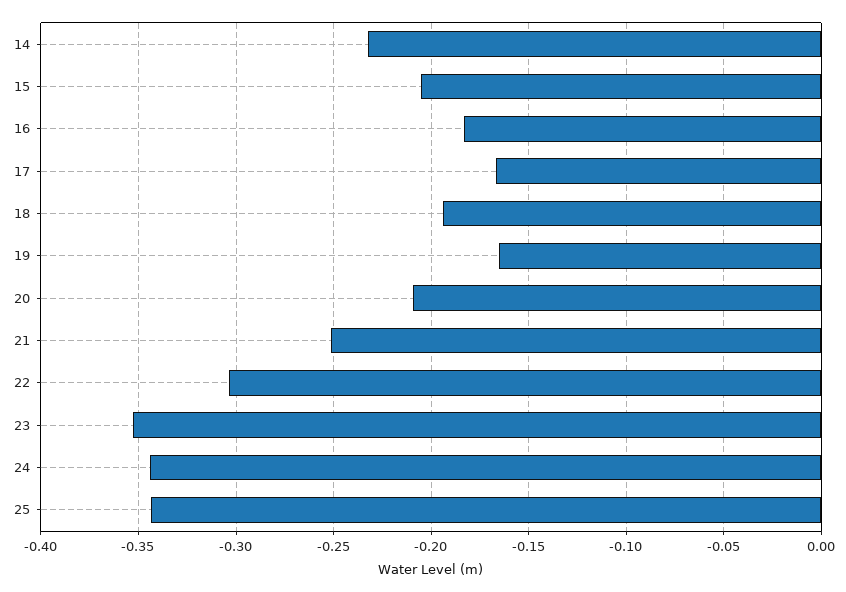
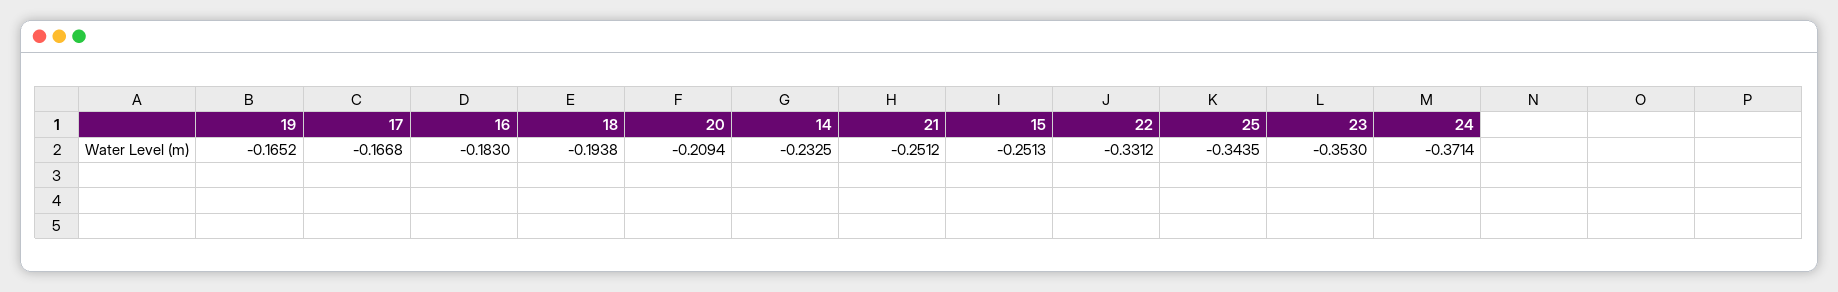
15: -0.205 -> -0.2513
22: -0.305 -> -0.3312
24: -0.345 -> -0.3714

